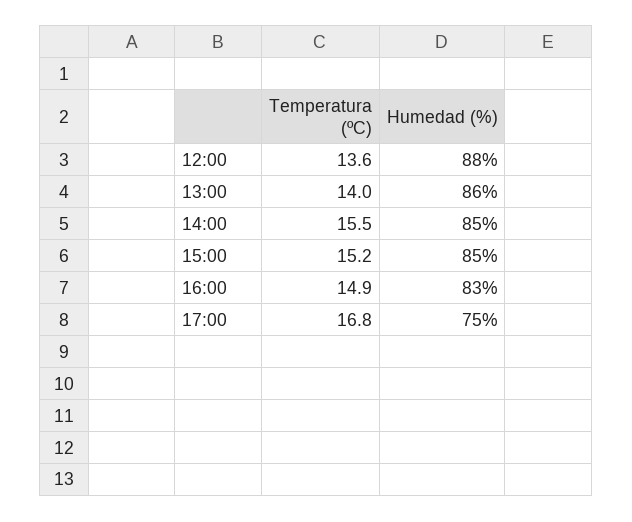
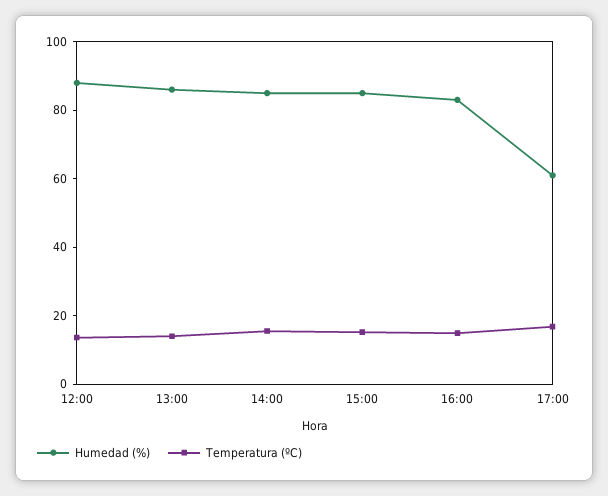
Humedad (%), 17:00: 75 -> 60

